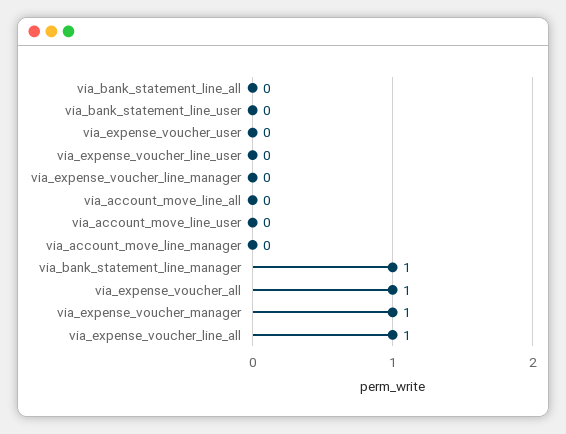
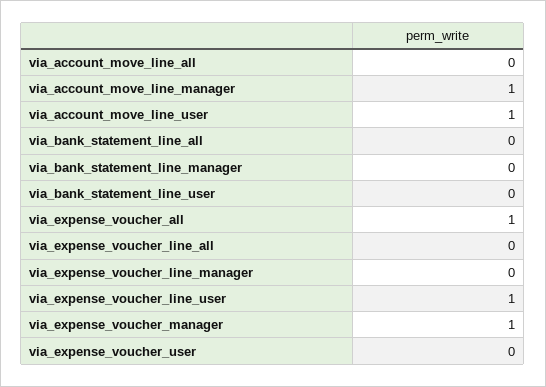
via_expense_voucher_line_user: 0 -> 1
via_account_move_line_user: 0 -> 1
via_account_move_line_manager: 0 -> 1
via_bank_statement_line_manager: 1 -> 0
via_expense_voucher_line_all: 1 -> 0

